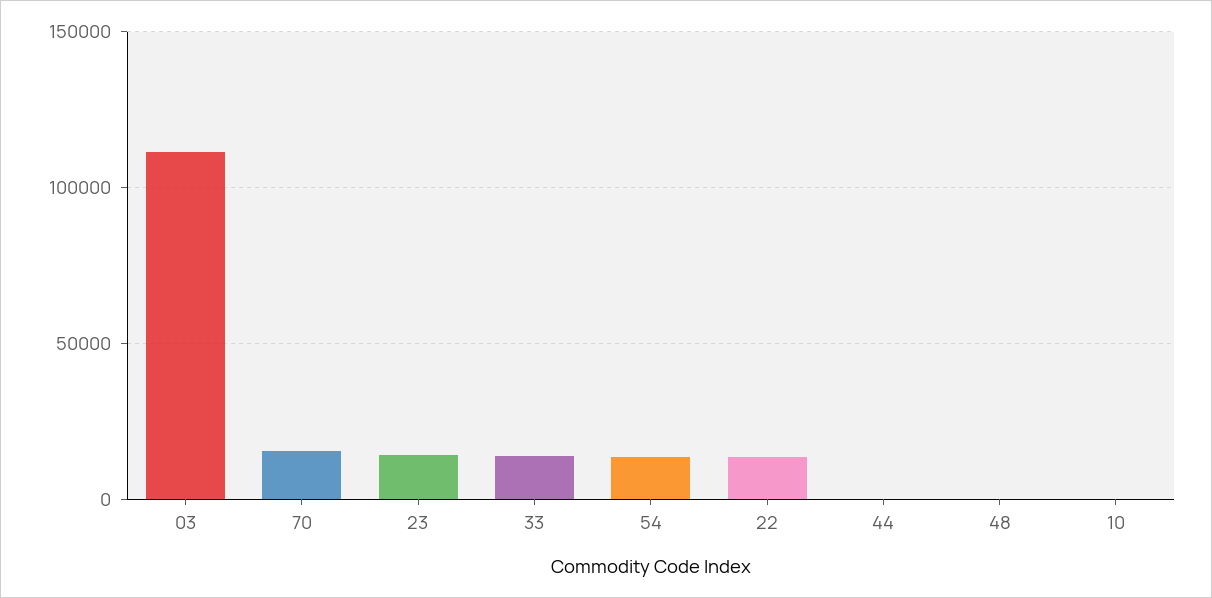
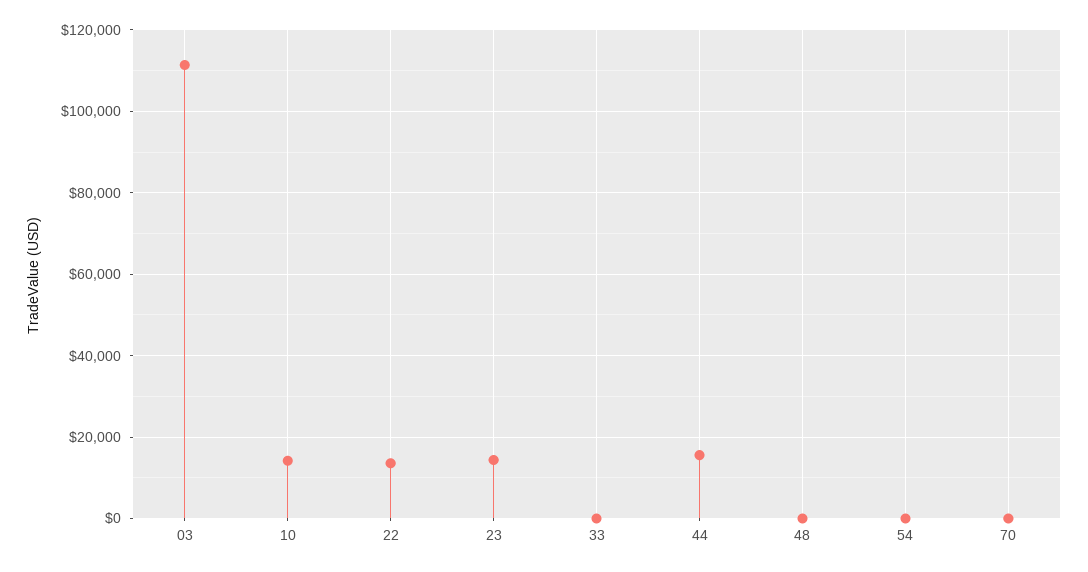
70: 15000 -> 0
33: 15000 -> 0
54: 15000 -> 0
44: 0 -> 16000
10: 0 -> 14000

